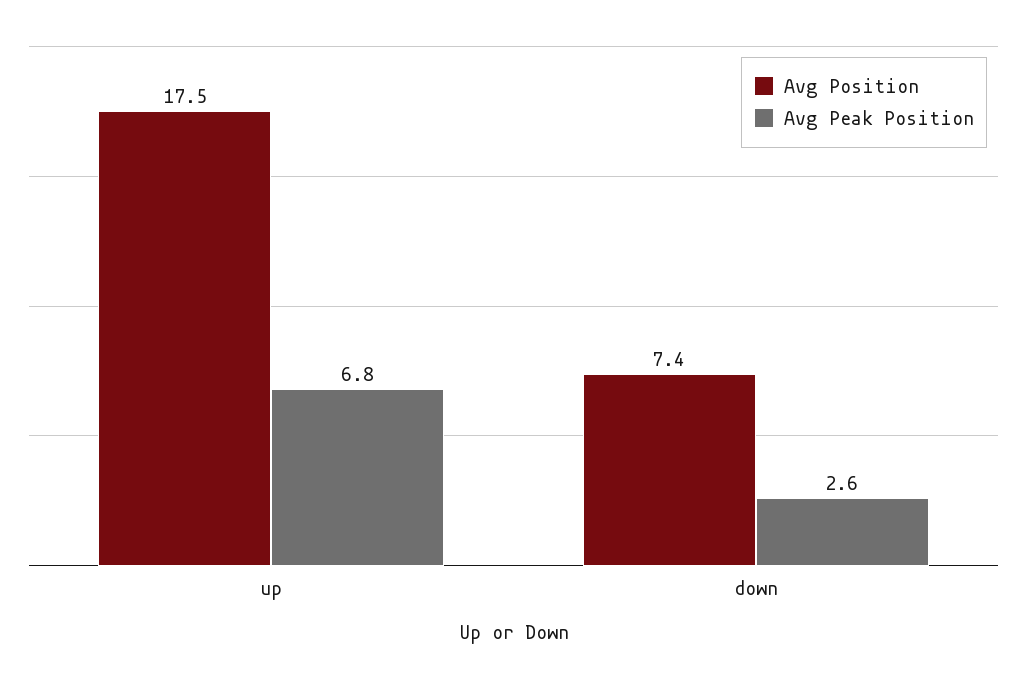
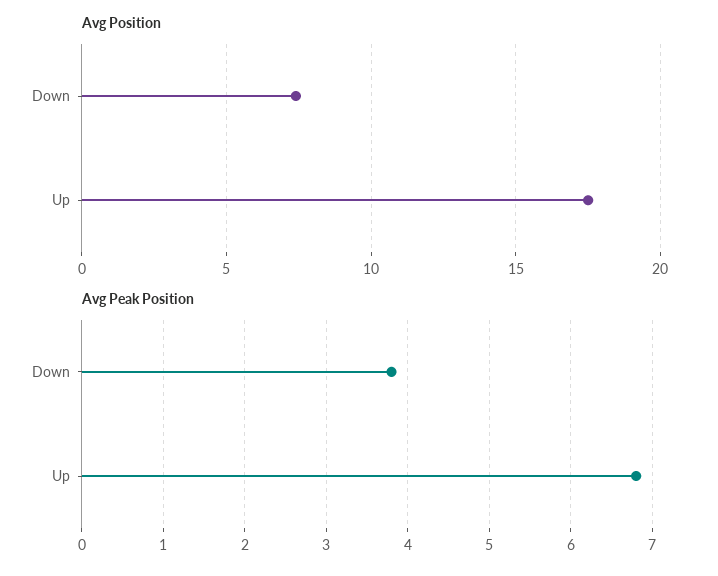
Avg Peak Position, down: 2.6 -> 3.8

